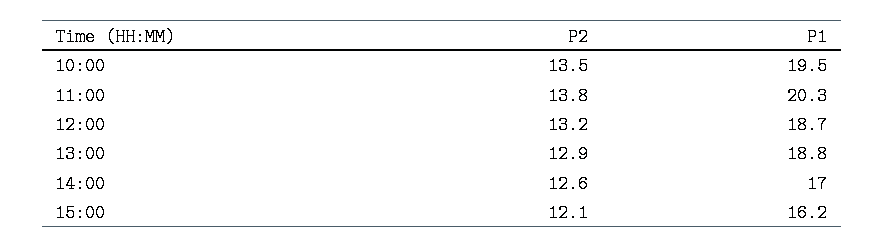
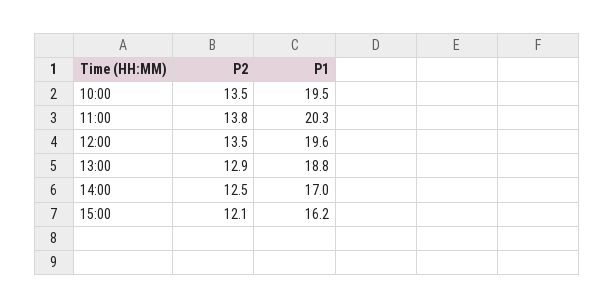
P2, 12:00: 13.2 -> 13.5
P1, 12:00: 18.7 -> 19.6
P2, 14:00: 12.6 -> 12.5

